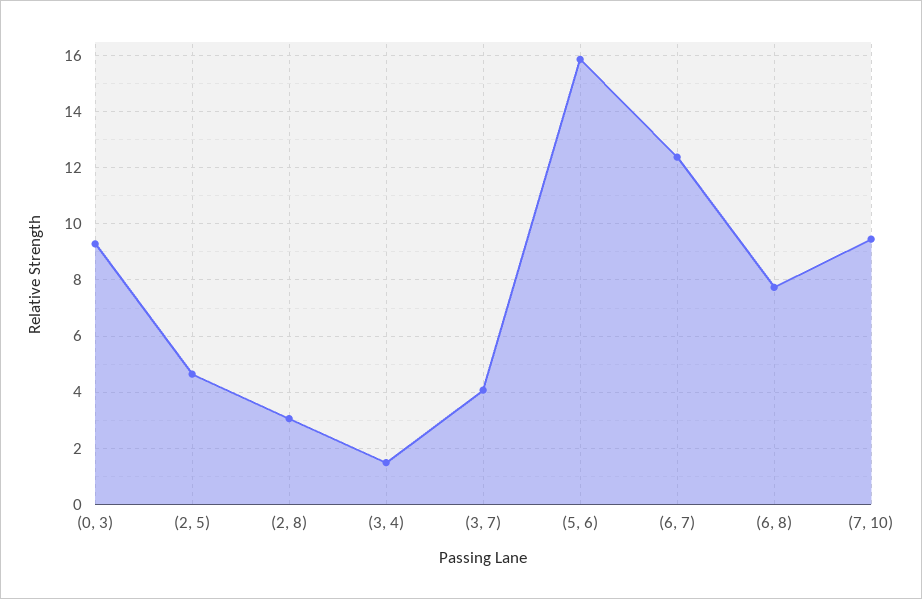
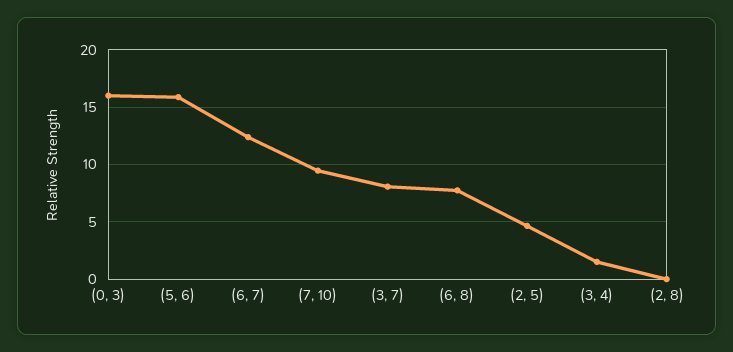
(0, 3): 9.25 -> 16
(2, 8): 3 -> 0
(3, 7): 4 -> 8

